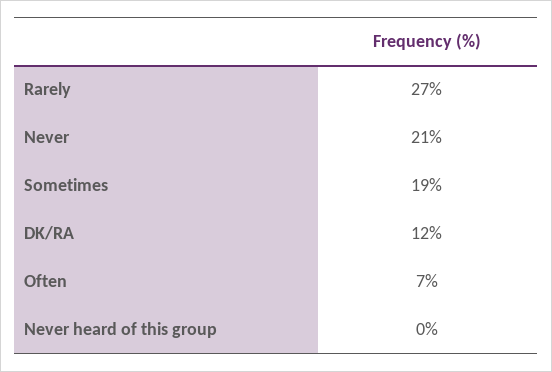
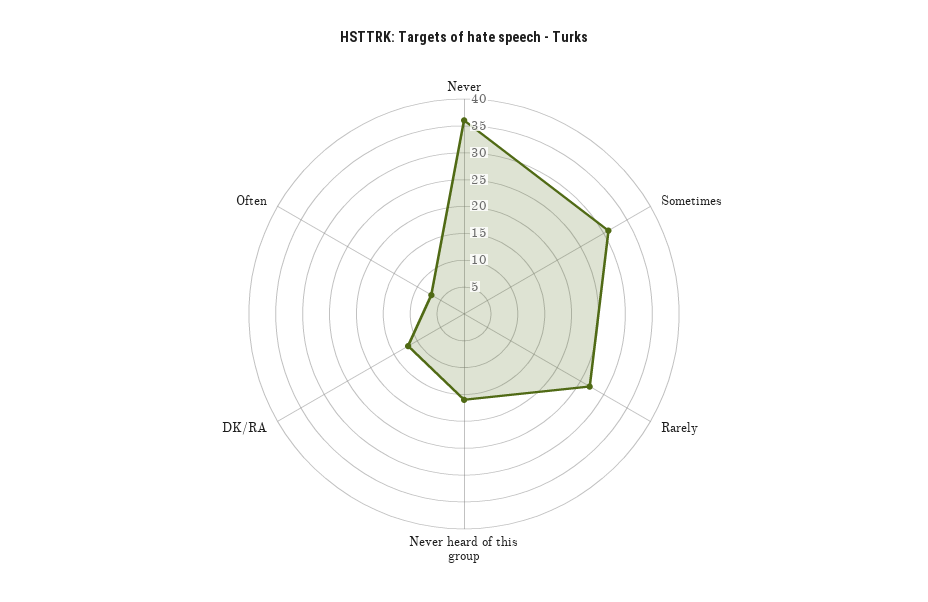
Never: 21 -> 35
Sometimes: 19 -> 30
Never heard of this group: 0 -> 15

